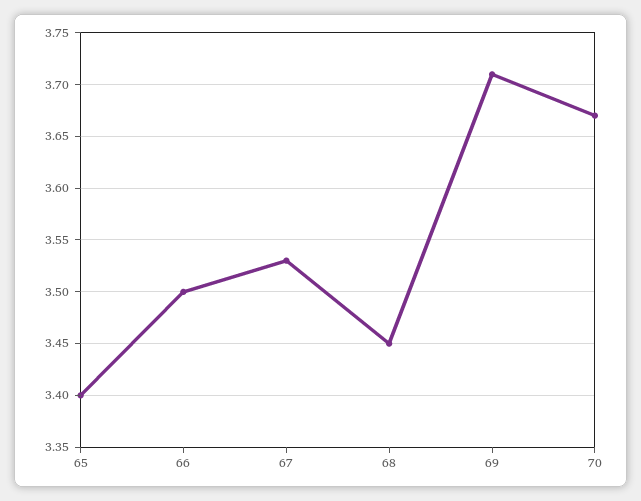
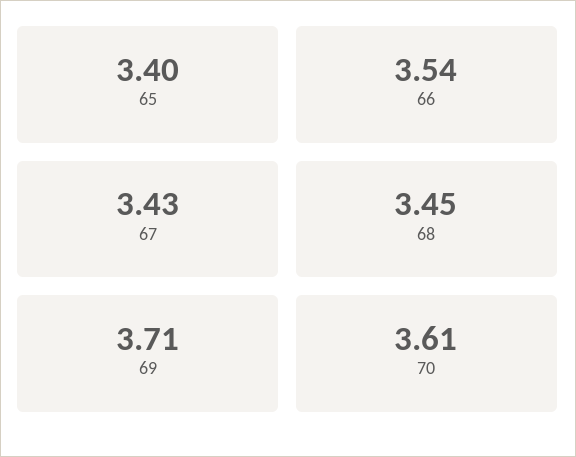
66: 3.5 -> 3.54
67: 3.53 -> 3.43
70: 3.67 -> 3.61

